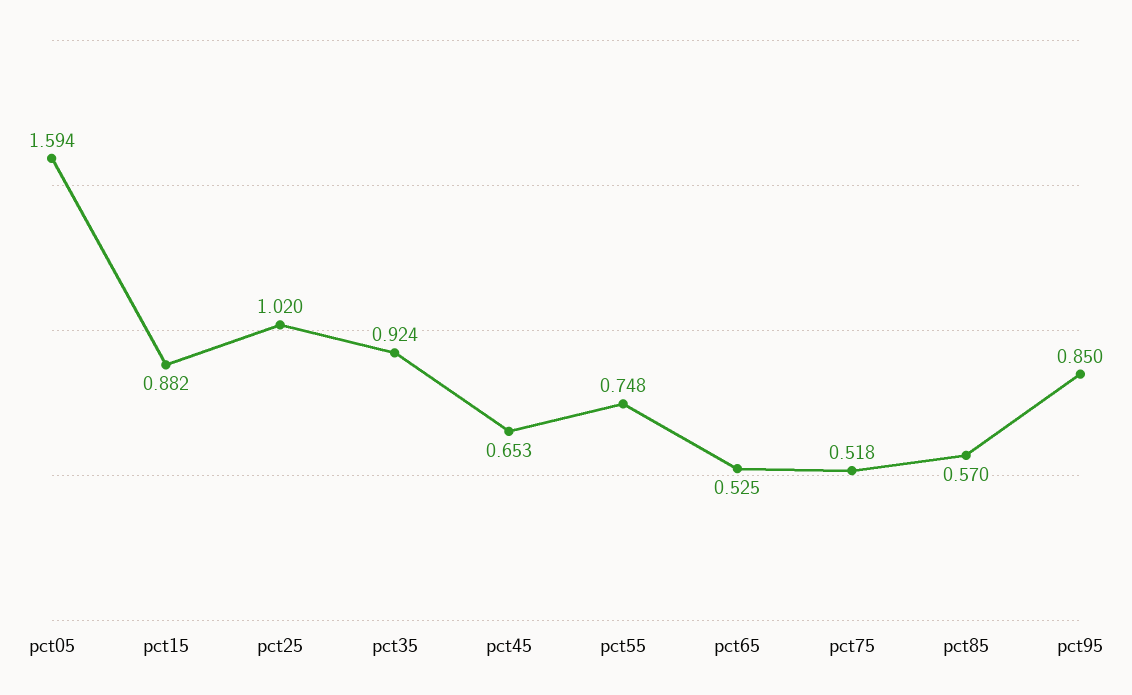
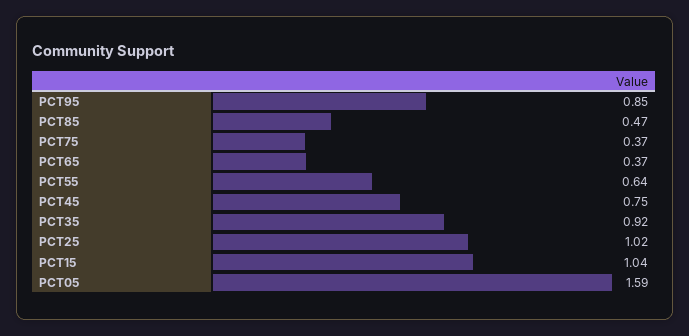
pct15: 0.882 -> 1.04
pct45: 0.653 -> 0.75
pct55: 0.748 -> 0.64
pct65: 0.525 -> 0.37
pct75: 0.518 -> 0.37
pct85: 0.57 -> 0.47

